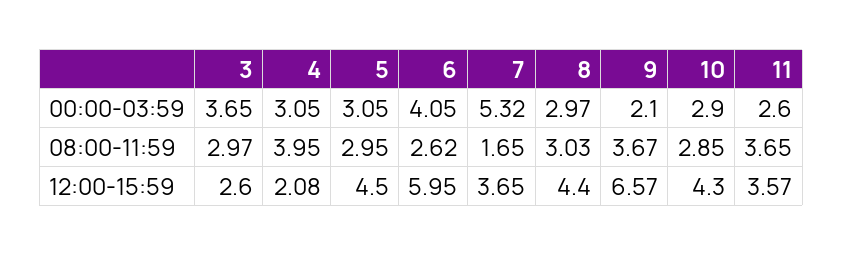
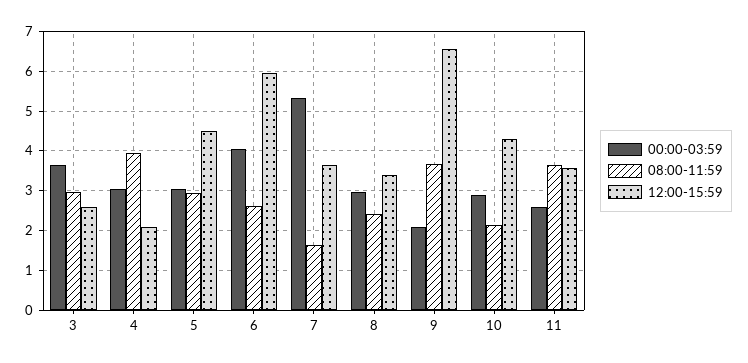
08:00-11:59, 8: 3.03 -> 2.4
08:00-11:59, 10: 2.85 -> 2.2
12:00-15:59, 8: 4.4 -> 3.4

